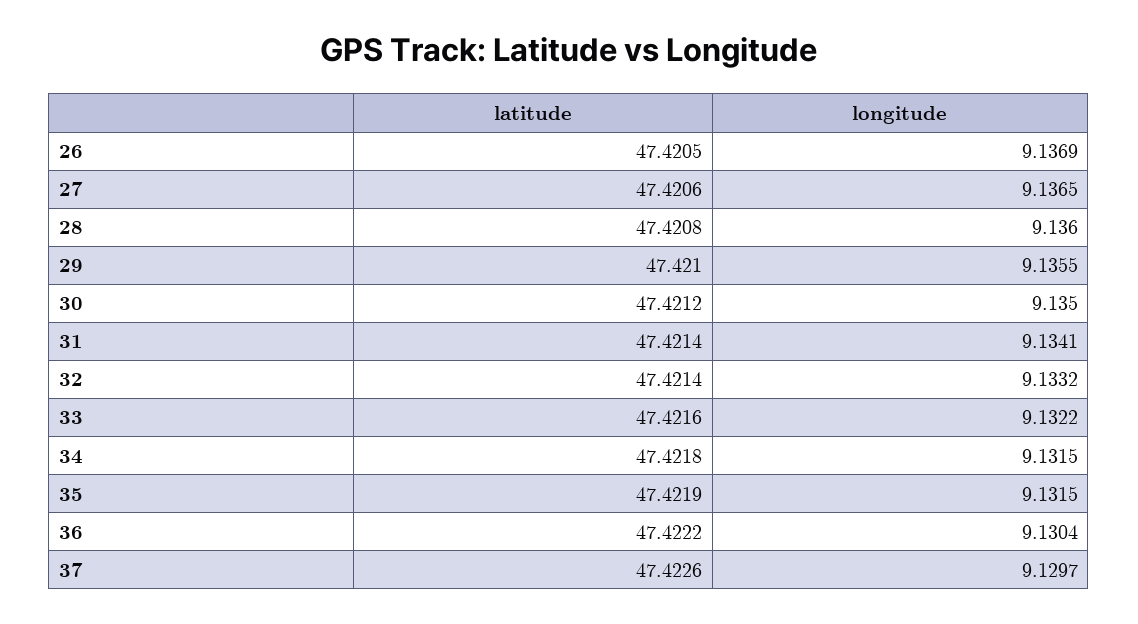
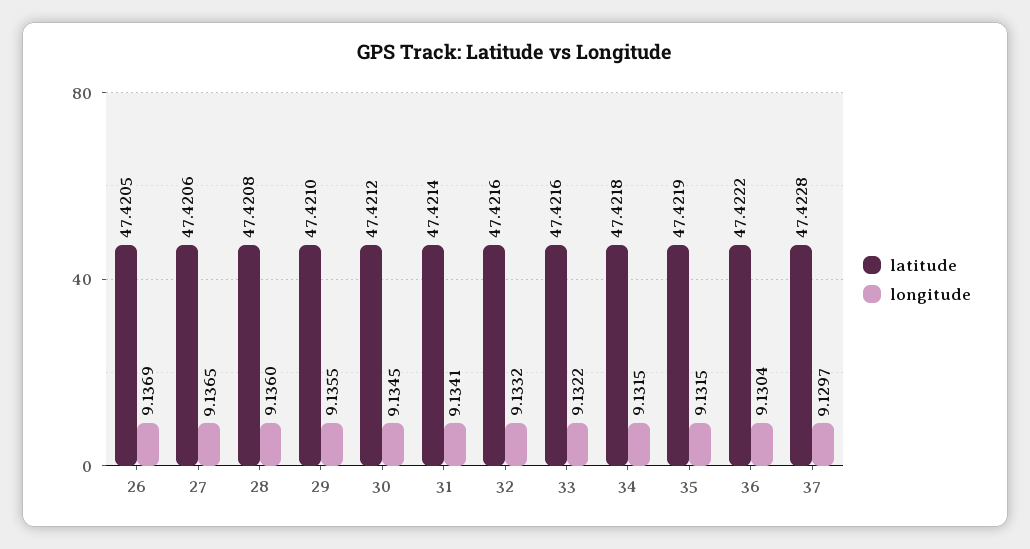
longitude, 30: 9.135 -> 9.1345
latitude, 32: 47.4214 -> 47.4216
latitude, 37: 47.4226 -> 47.4228

